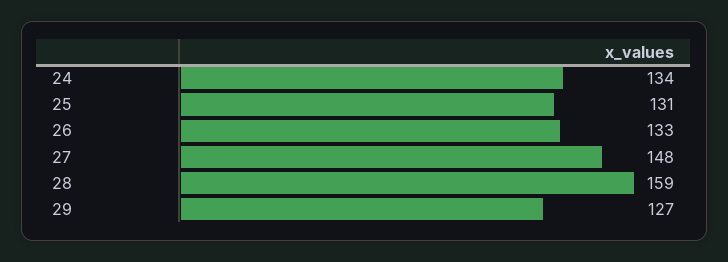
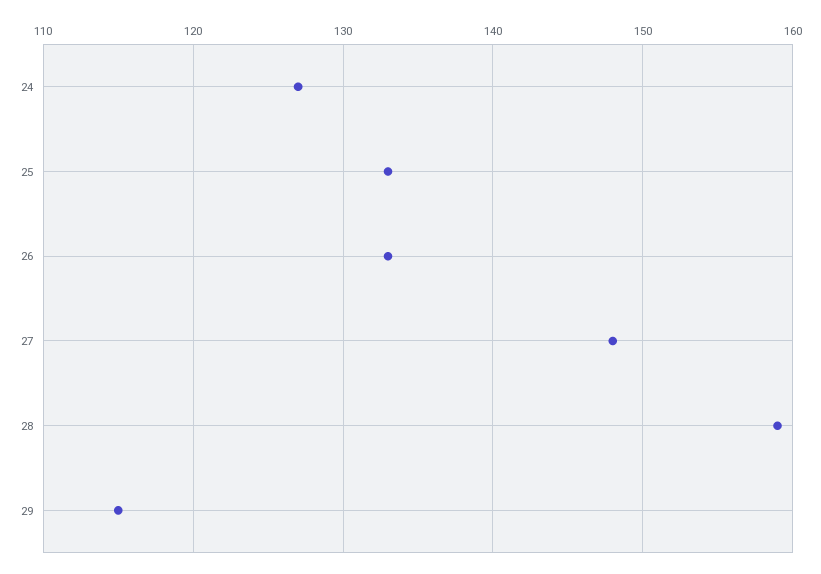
24: 134 -> 127
25: 131 -> 133
29: 127 -> 115

